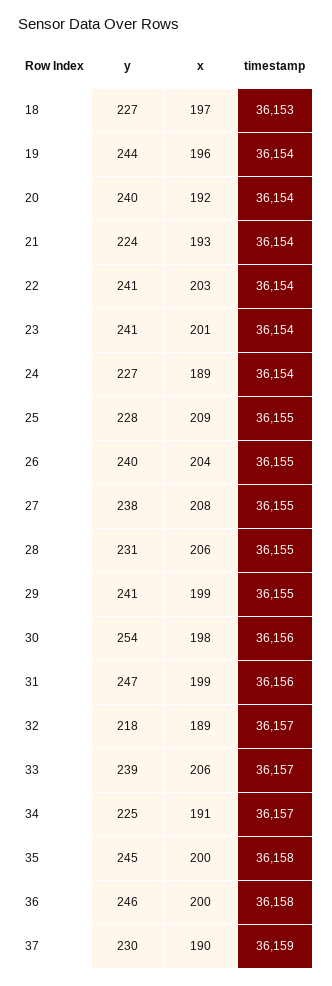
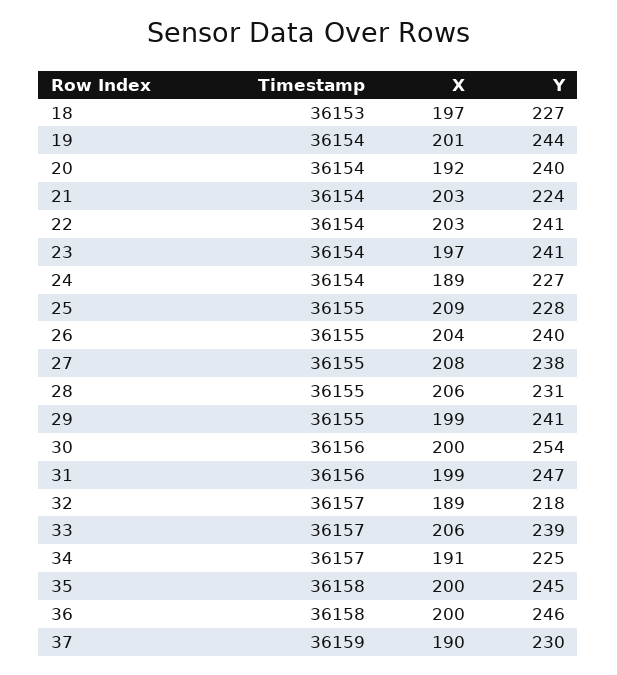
x, 19: 196 -> 201
x, 21: 193 -> 203
x, 23: 201 -> 197
x, 30: 198 -> 200

